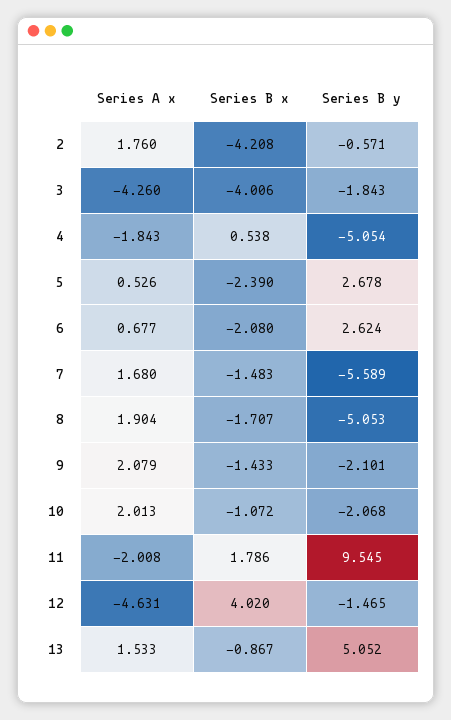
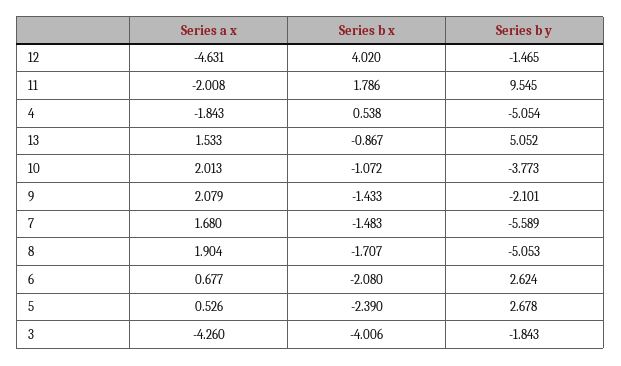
Series A x, 2: 1.76 -> none
Series B x, 2: -4.208 -> none
Series B y, 2: -0.571 -> none
Series B y, 10: -2.068 -> -3.773

